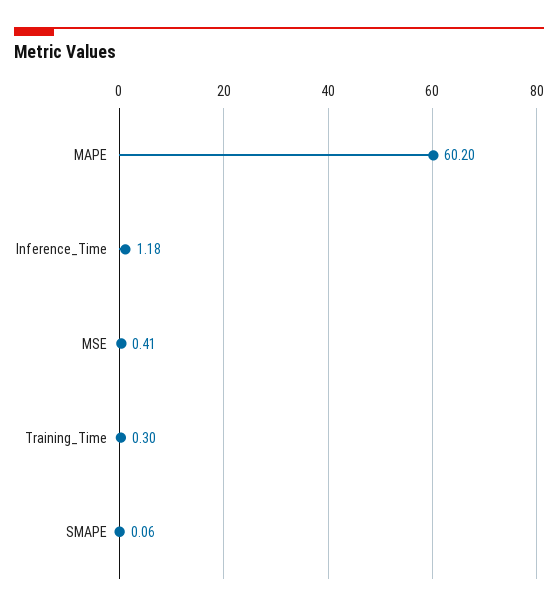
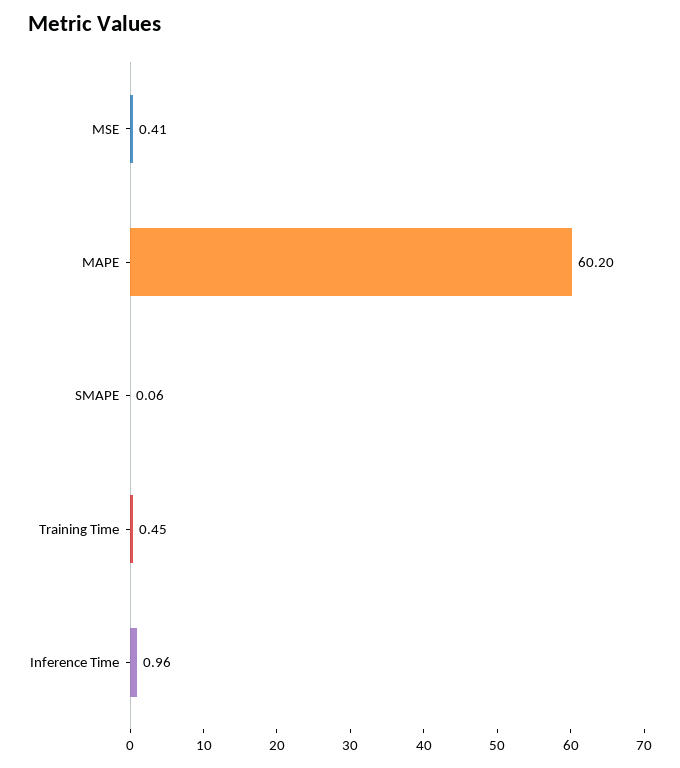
Inference_Time: 1.18 -> 0.96
Training_Time: 0.3 -> 0.45

